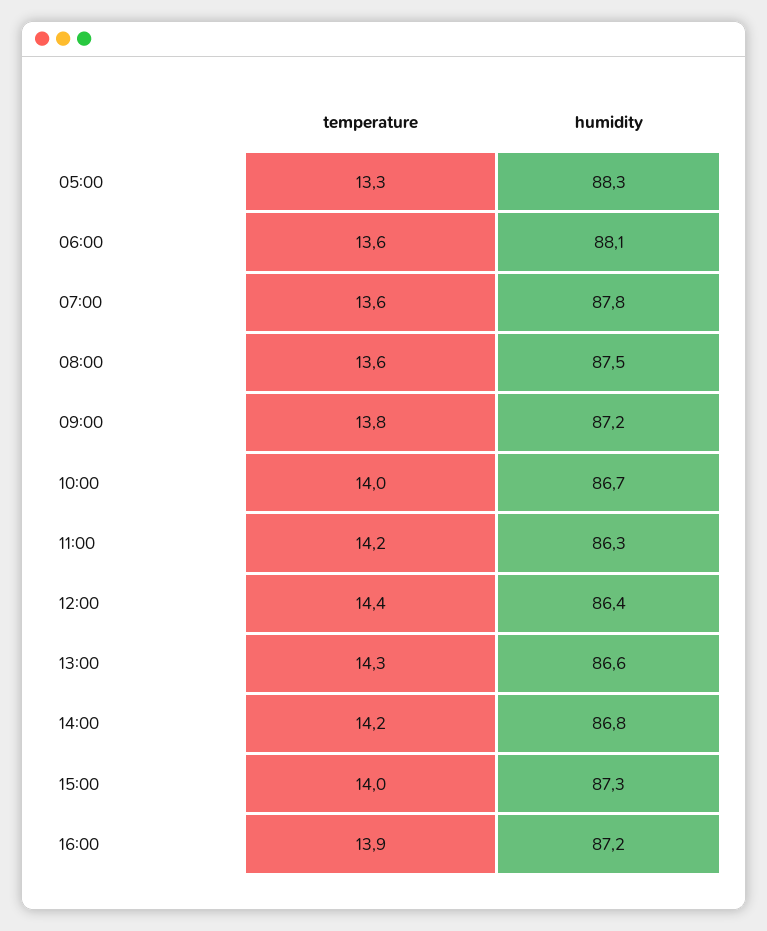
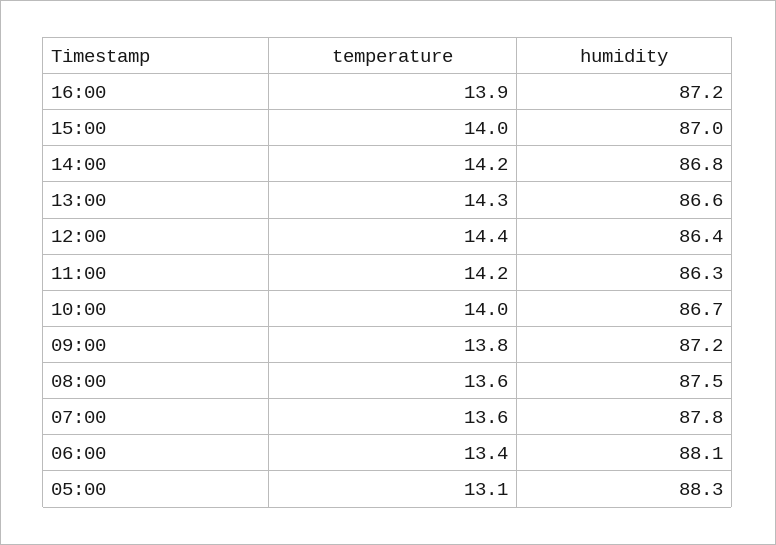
temperature, 05:00: 13.3 -> 13.1
temperature, 06:00: 13.6 -> 13.4
humidity, 15:00: 87.3 -> 87

